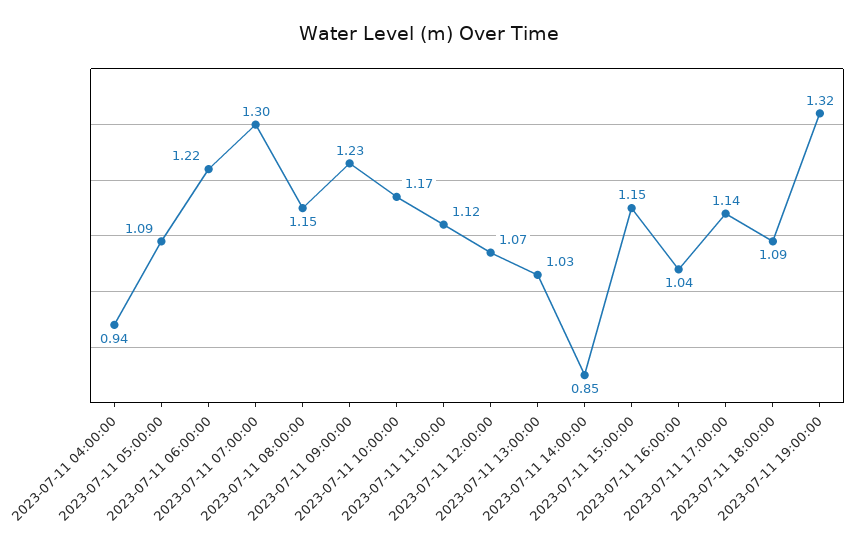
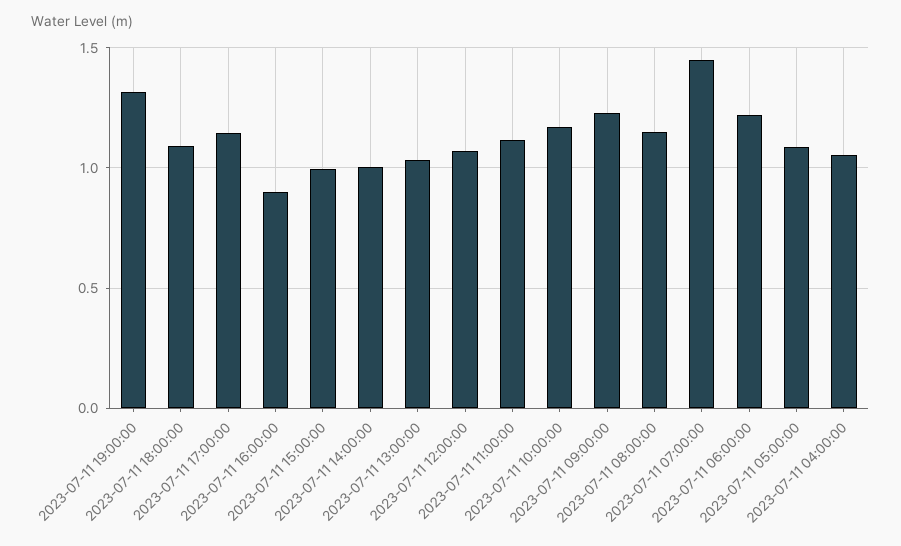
2023-07-11 04:00:00: 0.94 -> 1.05
2023-07-11 07:00:00: 1.3 -> 1.45
2023-07-11 14:00:00: 0.85 -> 1
2023-07-11 15:00:00: 1.15 -> 1
2023-07-11 16:00:00: 1.04 -> 0.9

